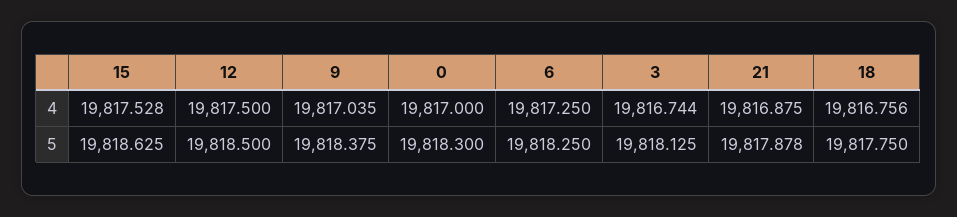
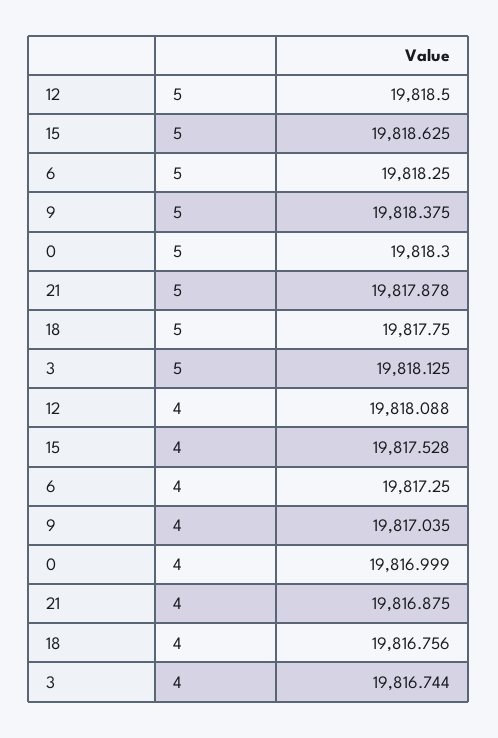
12, 4: 19817.5 -> 19818.088
0, 4: 19817 -> 19816.999

